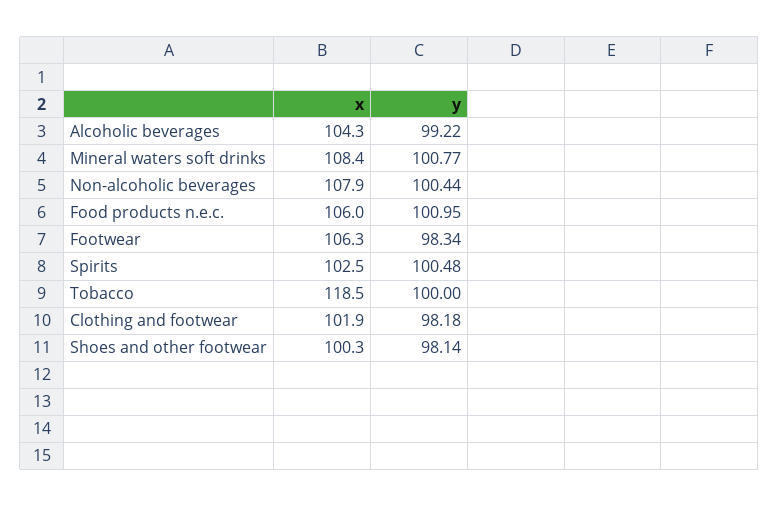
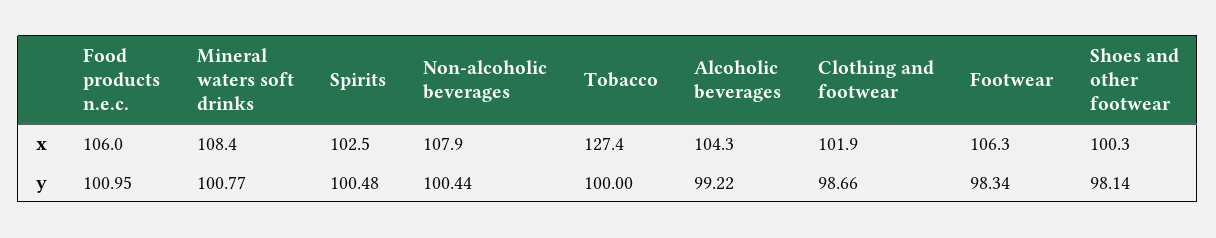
x, Tobacco: 118.5 -> 127.4
y, Clothing and footwear: 98.18 -> 98.66

